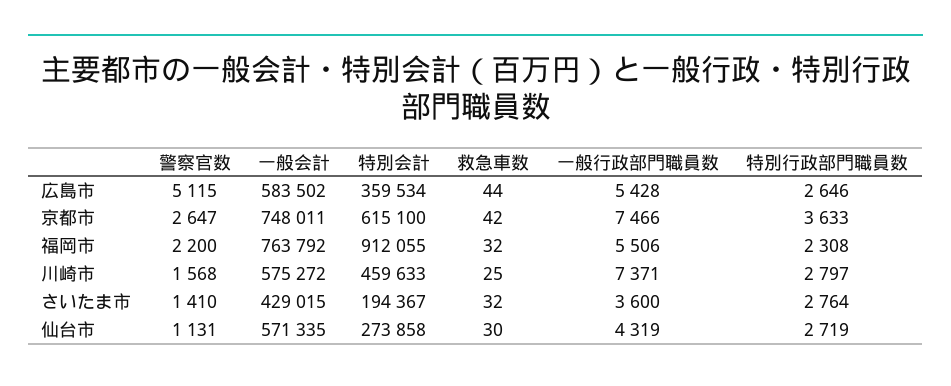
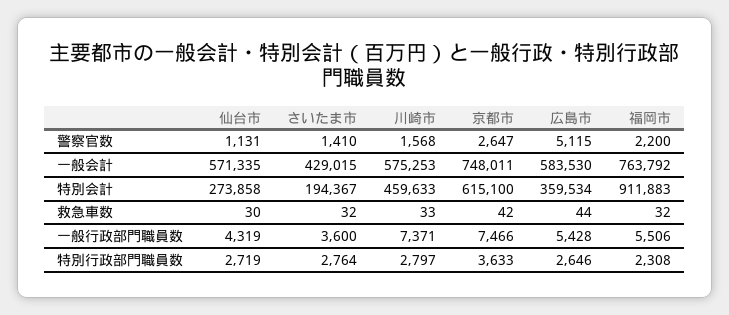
一般会計, 広島市: 583502 -> 583530
特別会計, 福岡市: 912055 -> 911883
一般会計, 川崎市: 575272 -> 575253
救急車数, 川崎市: 25 -> 33

